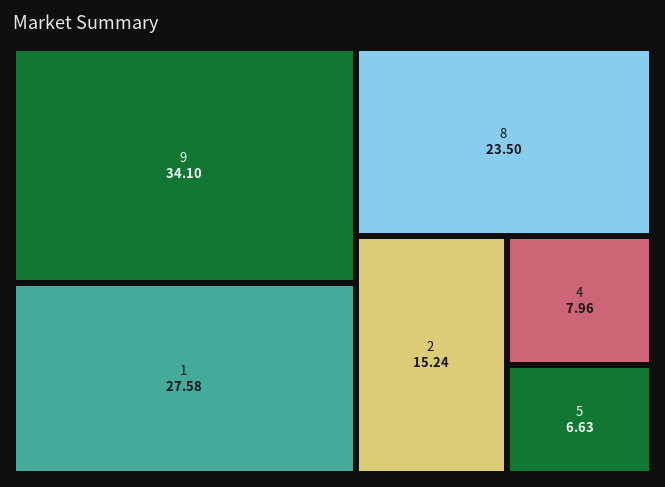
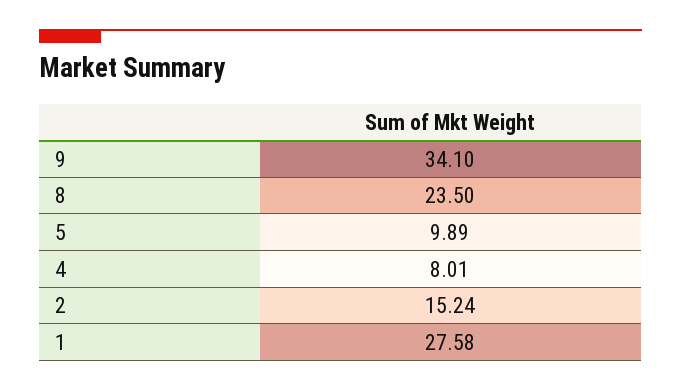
4: 7.96 -> 8.01
5: 6.63 -> 9.89

